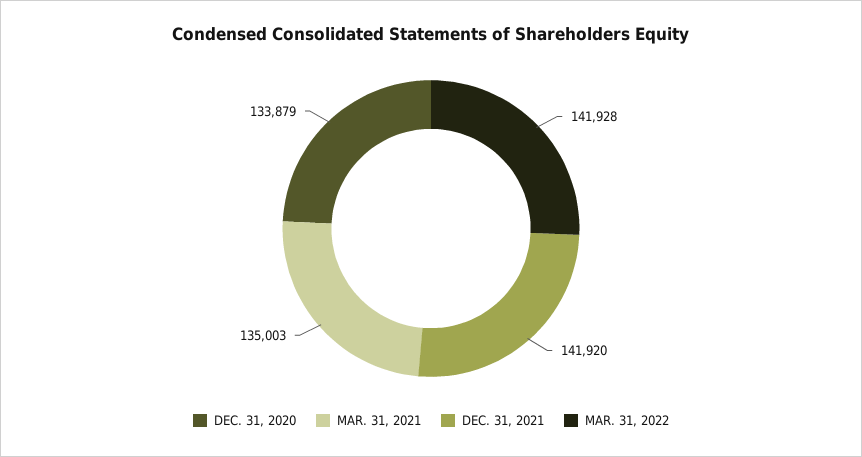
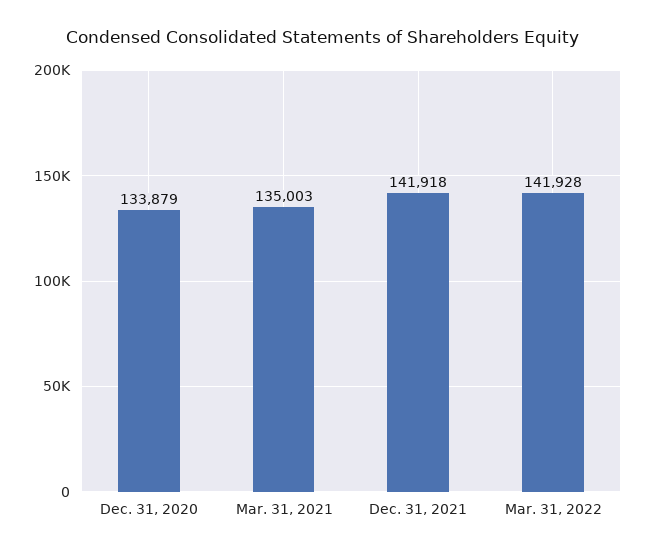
DEC. 31, 2021: 141920 -> 141918

